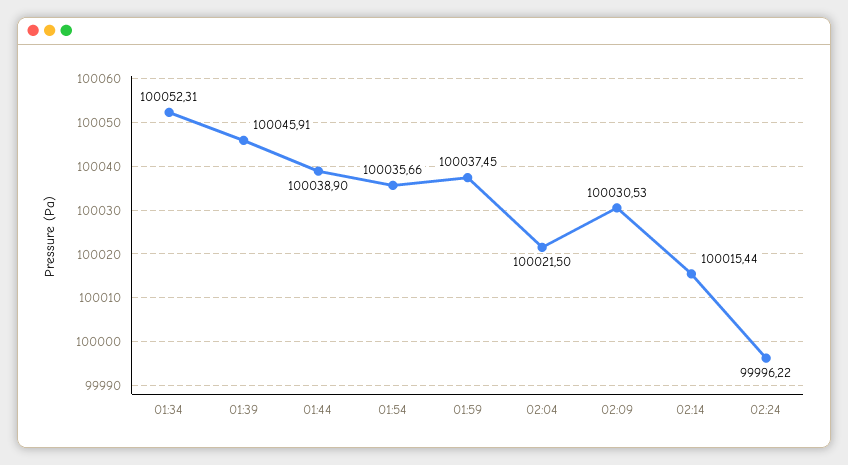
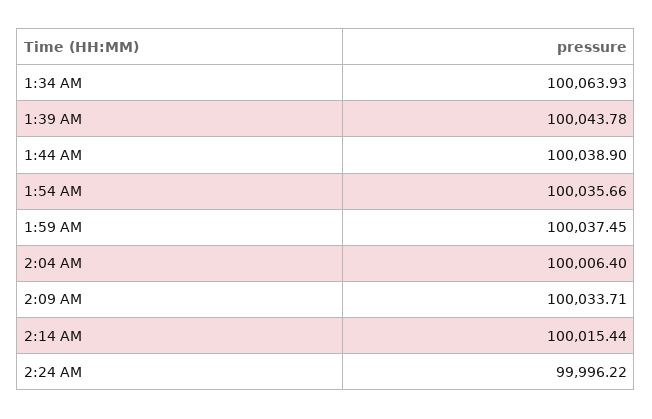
01:34: 100052.31 -> 100063.93
01:39: 100045.91 -> 100043.78
02:04: 100021.5 -> 100006.4
02:09: 100030.53 -> 100033.71

